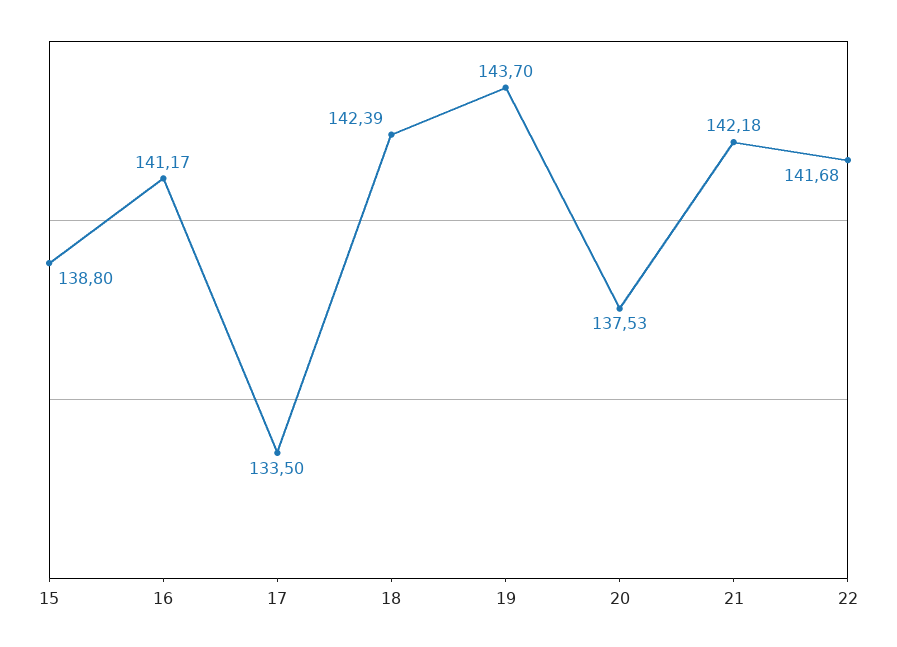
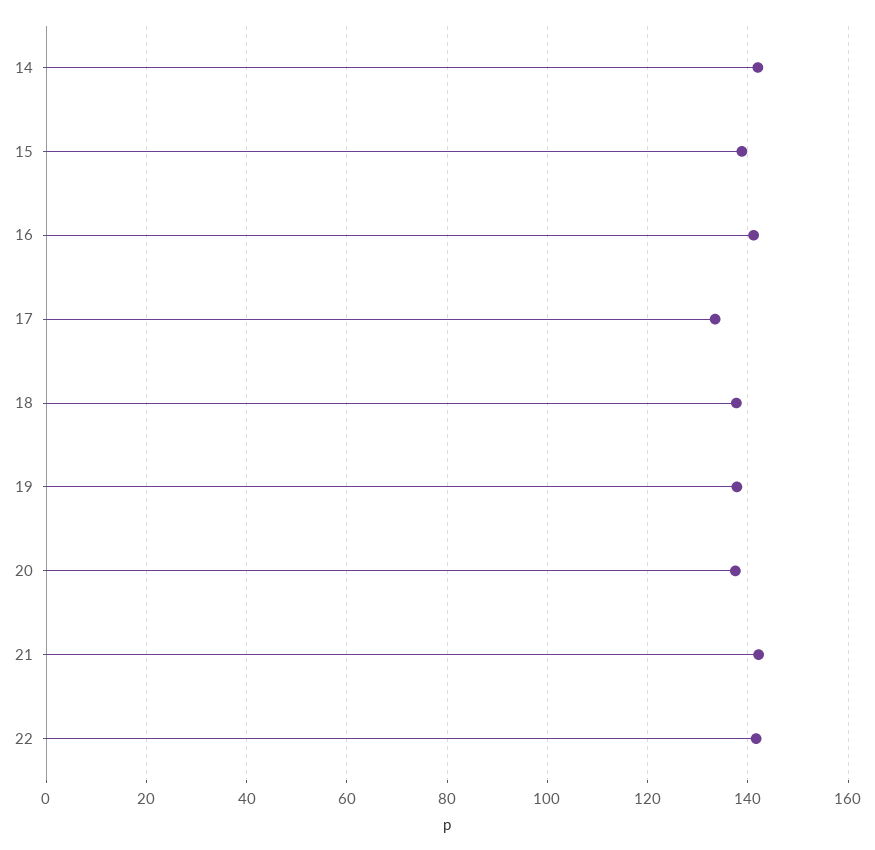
18: 142.39 -> 138
19: 143.7 -> 138
14: none -> 142

